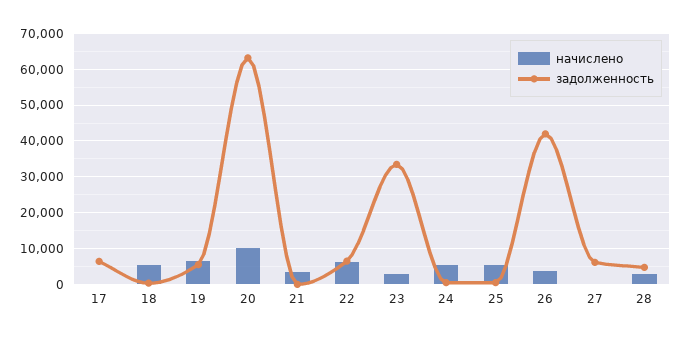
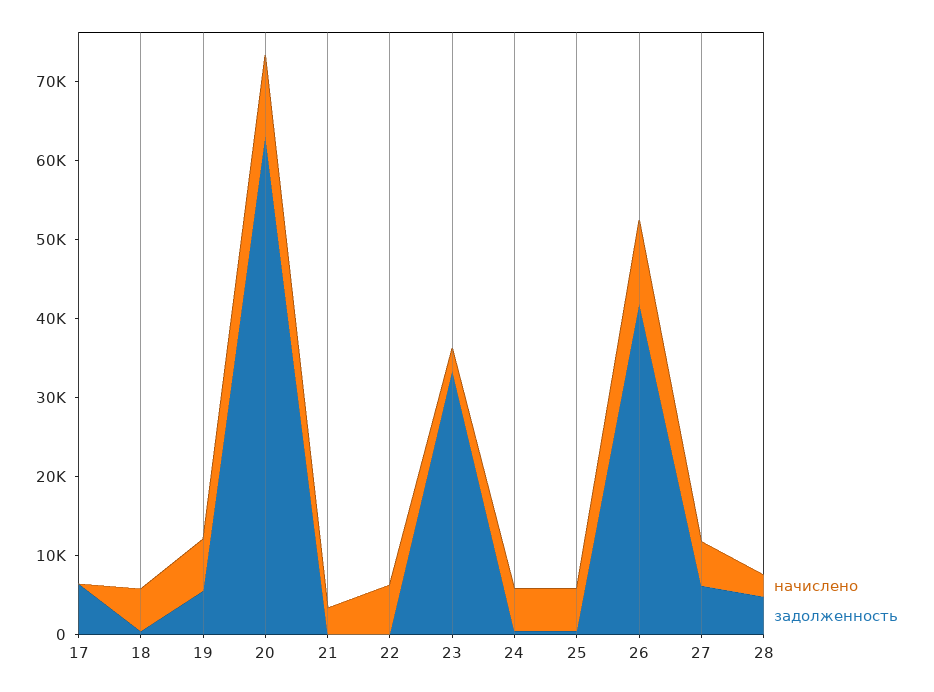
задолженность, 22: 6000 -> 0
начислено, 26: 4000 -> 10000
начислено, 27: 0 -> 6000

